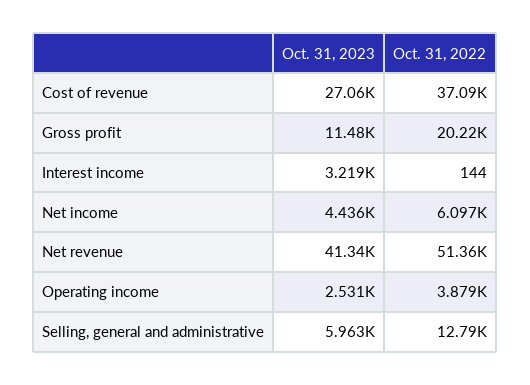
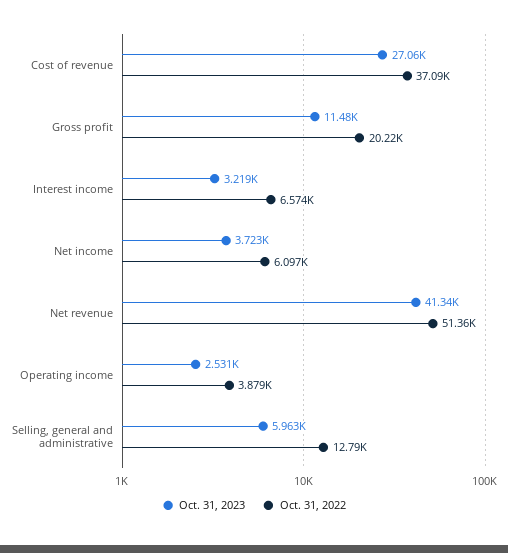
Oct. 31, 2022, Interest income: 144 -> 6574
Oct. 31, 2023, Net income: 4436 -> 3723

